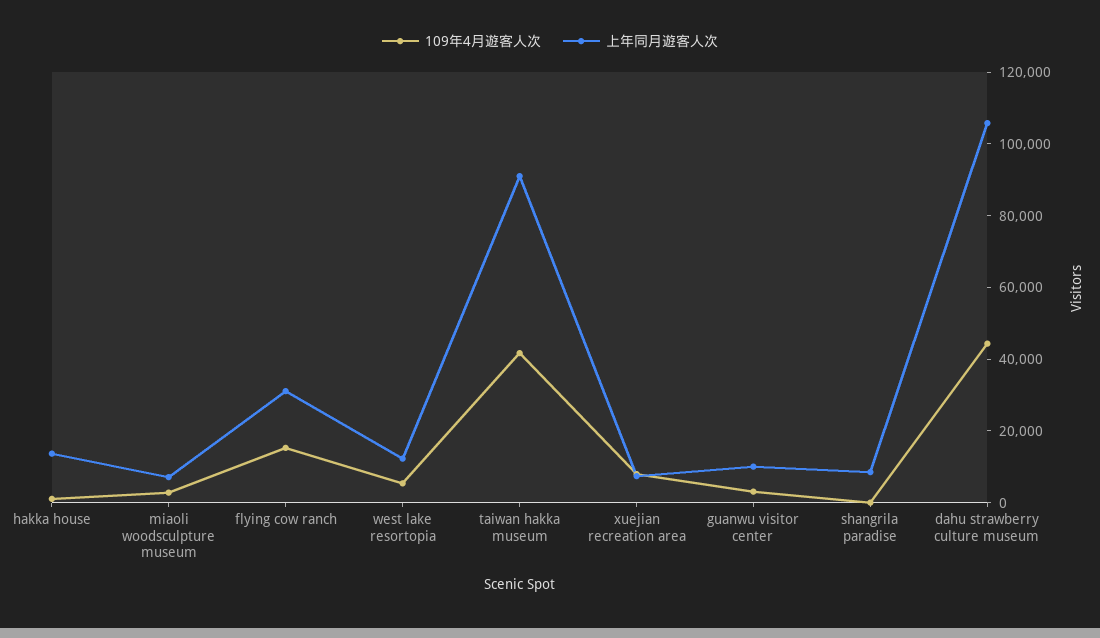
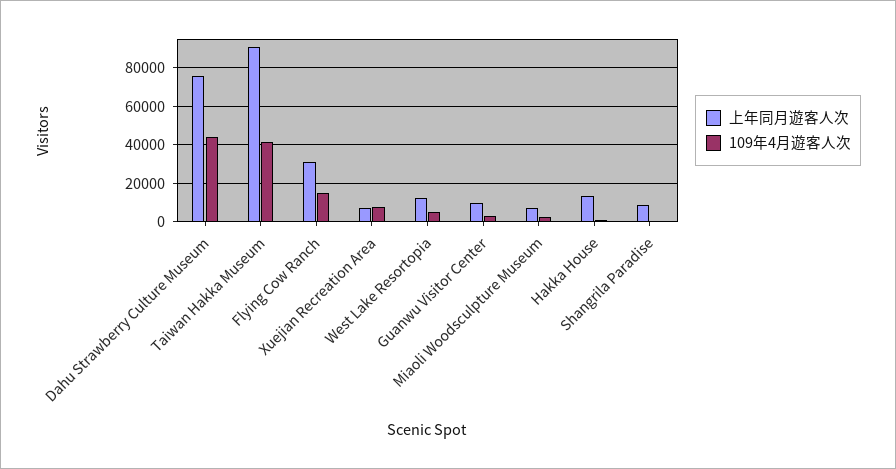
上年同月遊客人次, dahu strawberry culture museum: 105000 -> 75000

